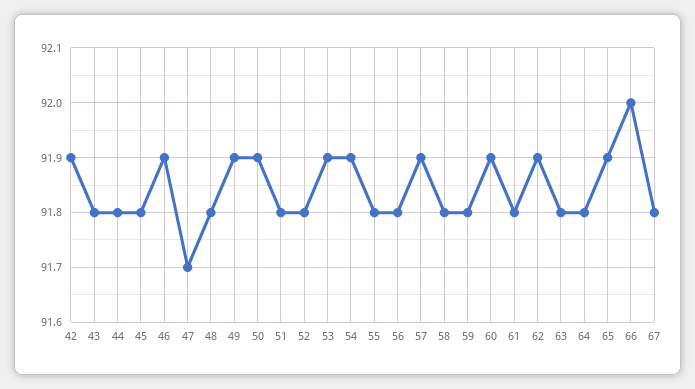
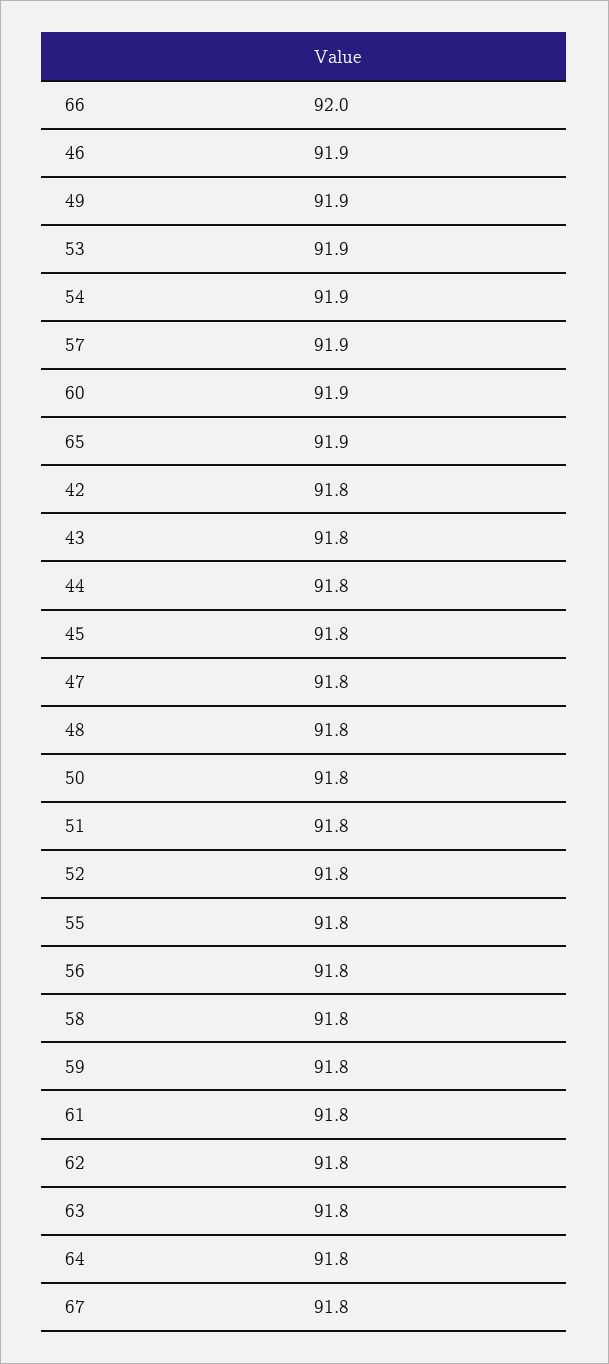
42: 91.9 -> 91.8
47: 91.7 -> 91.8
50: 91.9 -> 91.8
62: 91.9 -> 91.8

